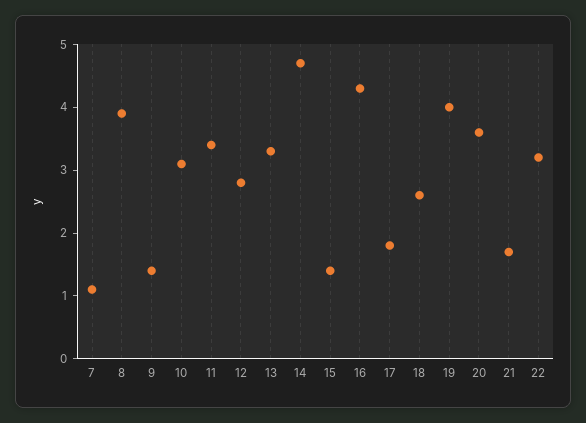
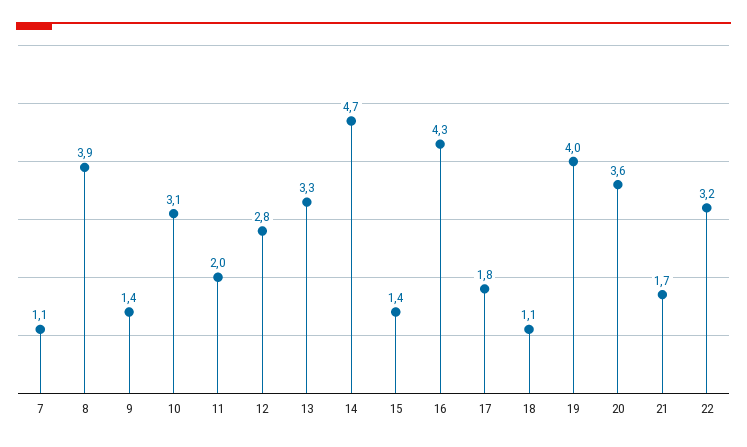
11: 3.5 -> 2
18: 2.5 -> 1.1

